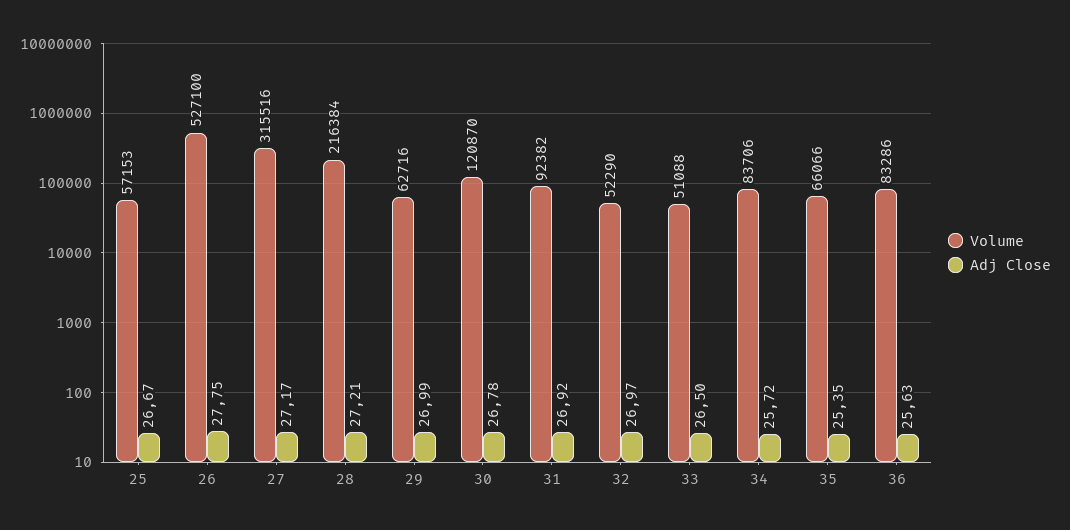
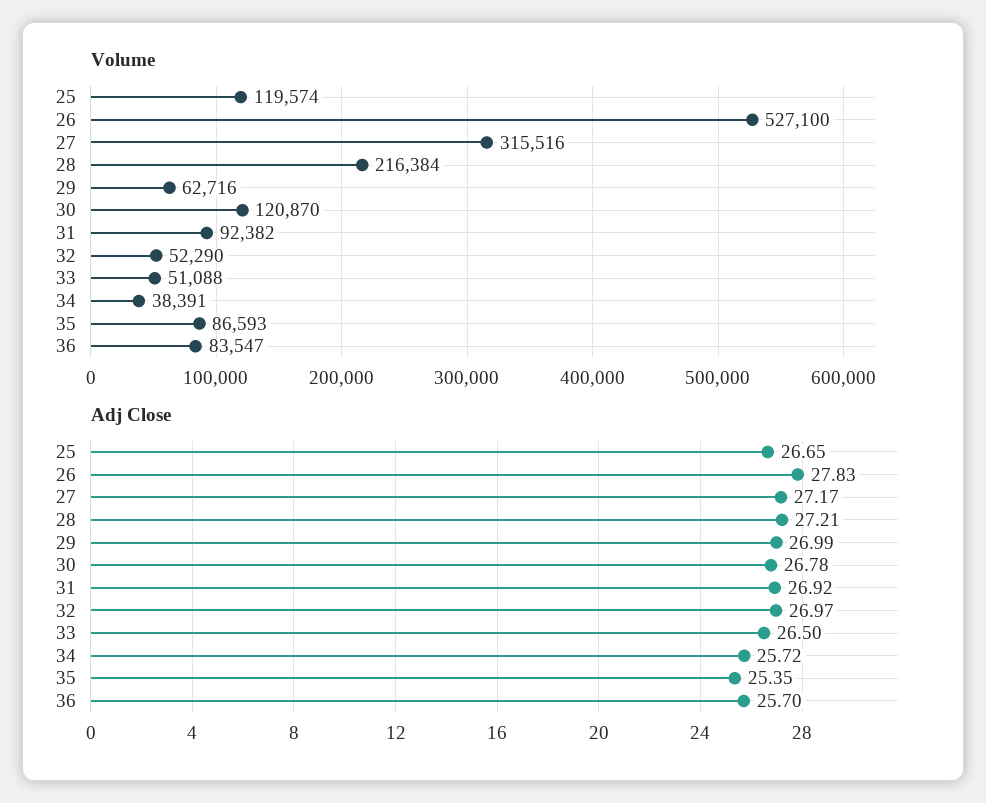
Volume, 25: 57153 -> 119574
Adj Close, 25: 26.67 -> 26.65
Adj Close, 26: 27.75 -> 27.83
Volume, 34: 83706 -> 38391
Volume, 35: 66066 -> 86593
Volume, 36: 83286 -> 83547
Adj Close, 36: 25.63 -> 25.7

